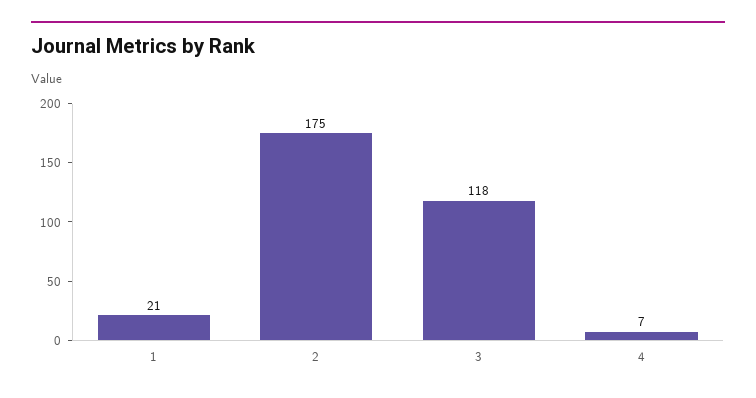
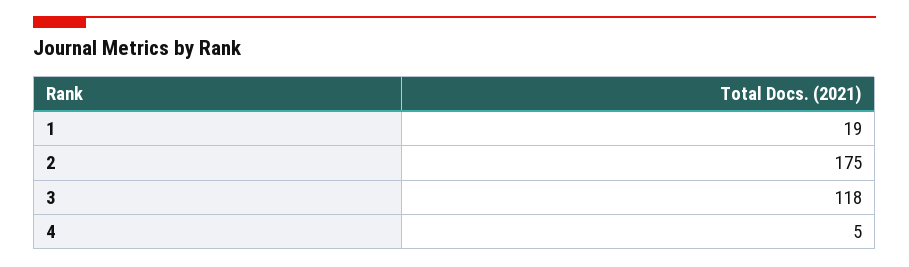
1: 21 -> 19
4: 7 -> 5

